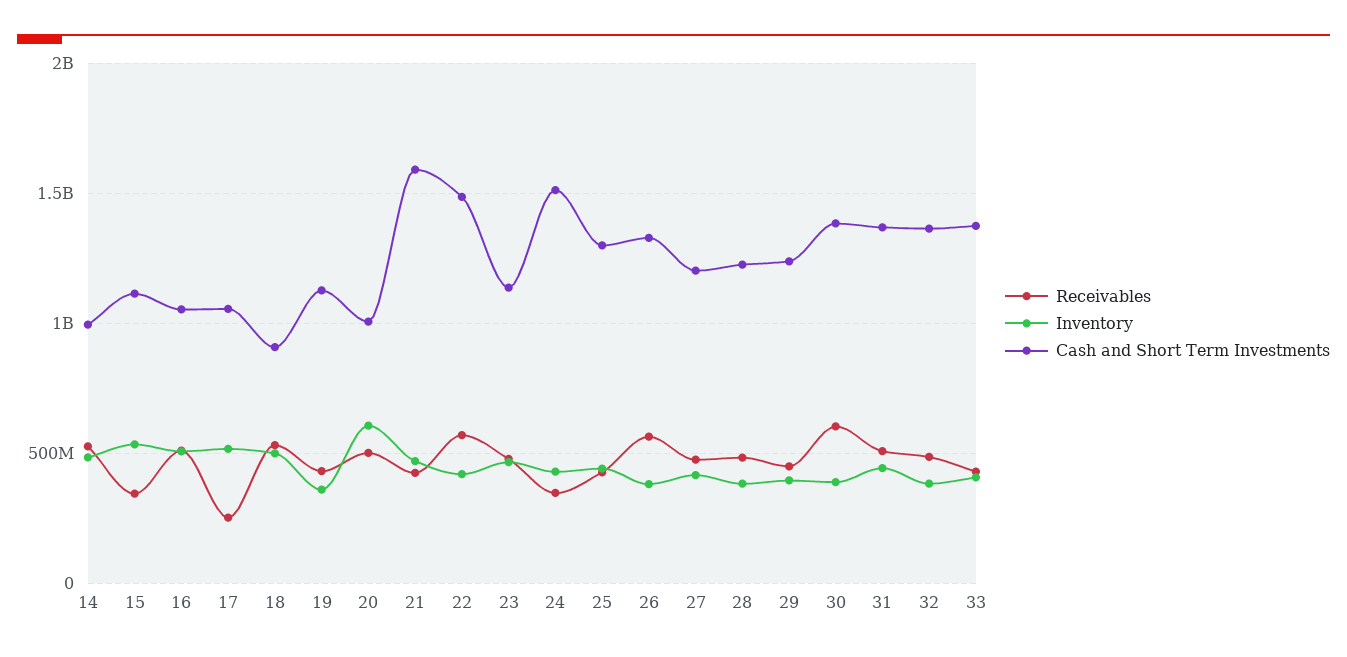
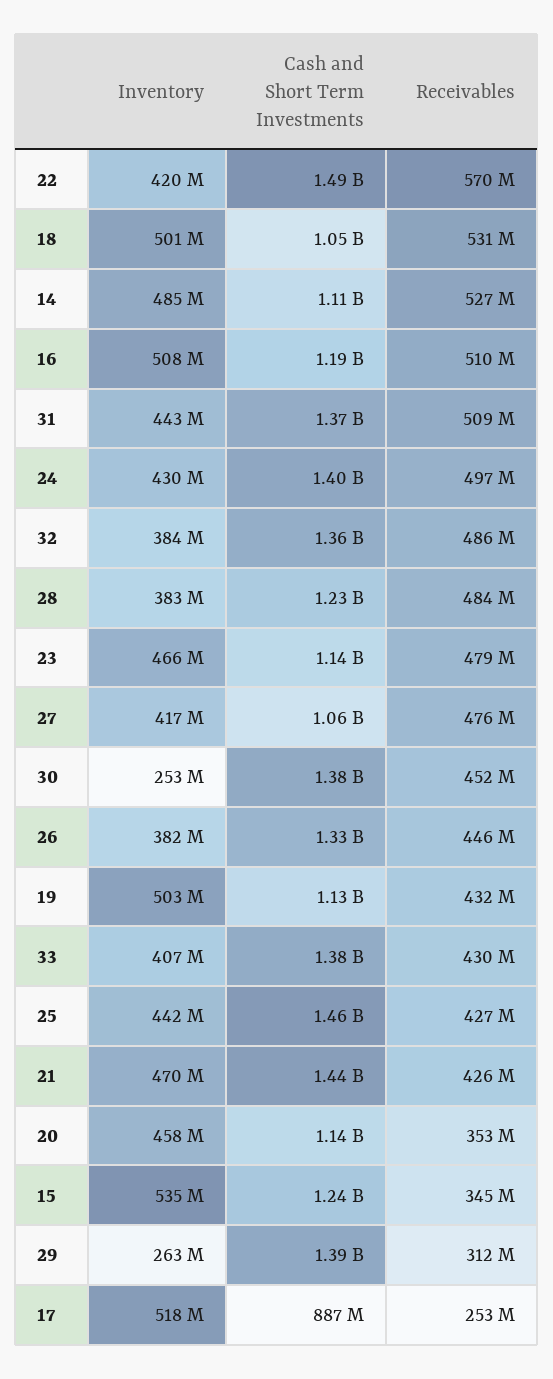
Cash and Short Term Investments, 14: 1000000000 -> 1110000000
Cash and Short Term Investments, 15: 1100000000 -> 1240000000
Cash and Short Term Investments, 16: 1050000000 -> 1190000000
Cash and Short Term Investments, 17: 1050000000 -> 887000000
Cash and Short Term Investments, 18: 900000000 -> 1050000000
Inventory, 19: 350000000 -> 503000000
Receivables, 20: 500000000 -> 353000000
Inventory, 20: 600000000 -> 458000000
Cash and Short Term Investments, 20: 1000000000 -> 1140000000
Cash and Short Term Investments, 21: 1600000000 -> 1440000000
Receivables, 24: 350000000 -> 497000000
Cash and Short Term Investments, 24: 1500000000 -> 1400000000
Cash and Short Term Investments, 25: 1300000000 -> 1460000000
Receivables, 26: 550000000 -> 446000000
Cash and Short Term Investments, 27: 1200000000 -> 1060000000
Receivables, 29: 450000000 -> 312000000
Inventory, 29: 400000000 -> 263000000
Cash and Short Term Investments, 29: 1250000000 -> 1390000000
Receivables, 30: 600000000 -> 452000000
Inventory, 30: 400000000 -> 253000000

